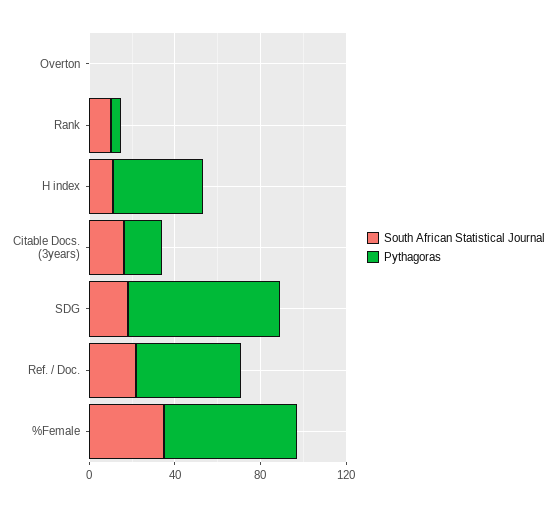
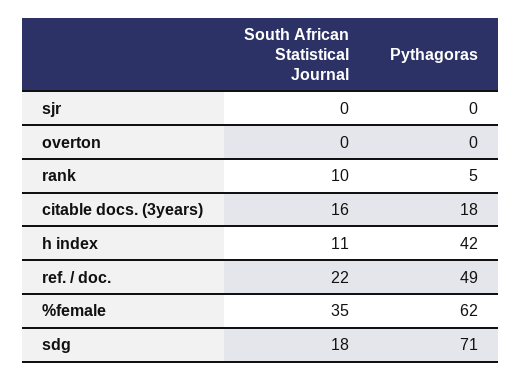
South African Statistical Journal, sjr: none -> 0
Pythagoras, sjr: none -> 0

